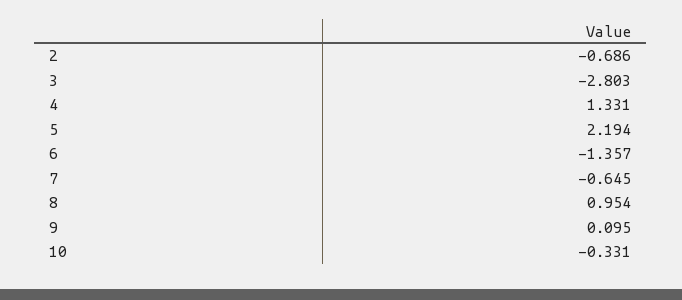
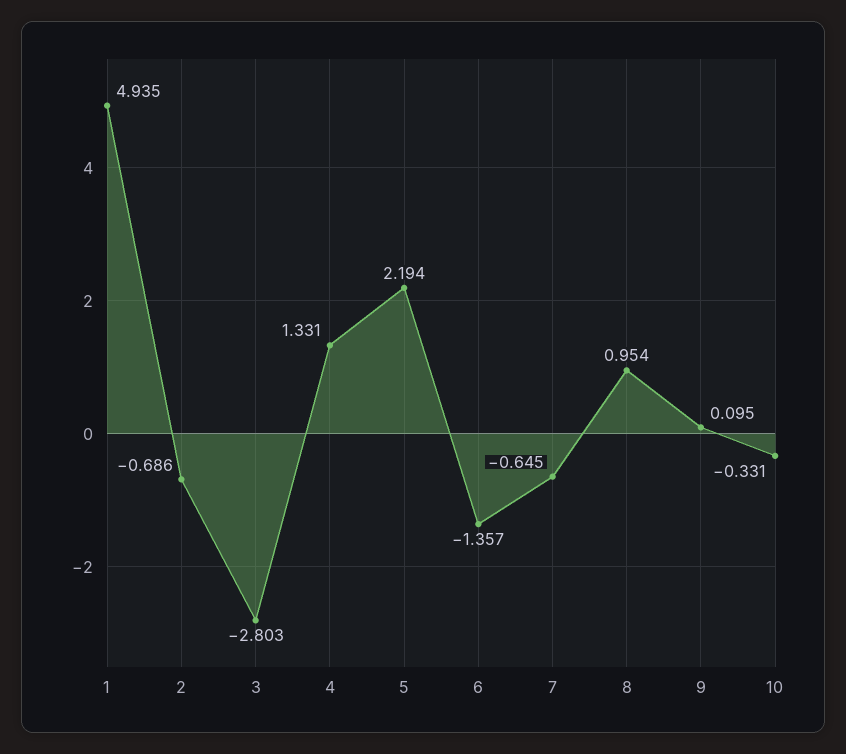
1: none -> 4.935

